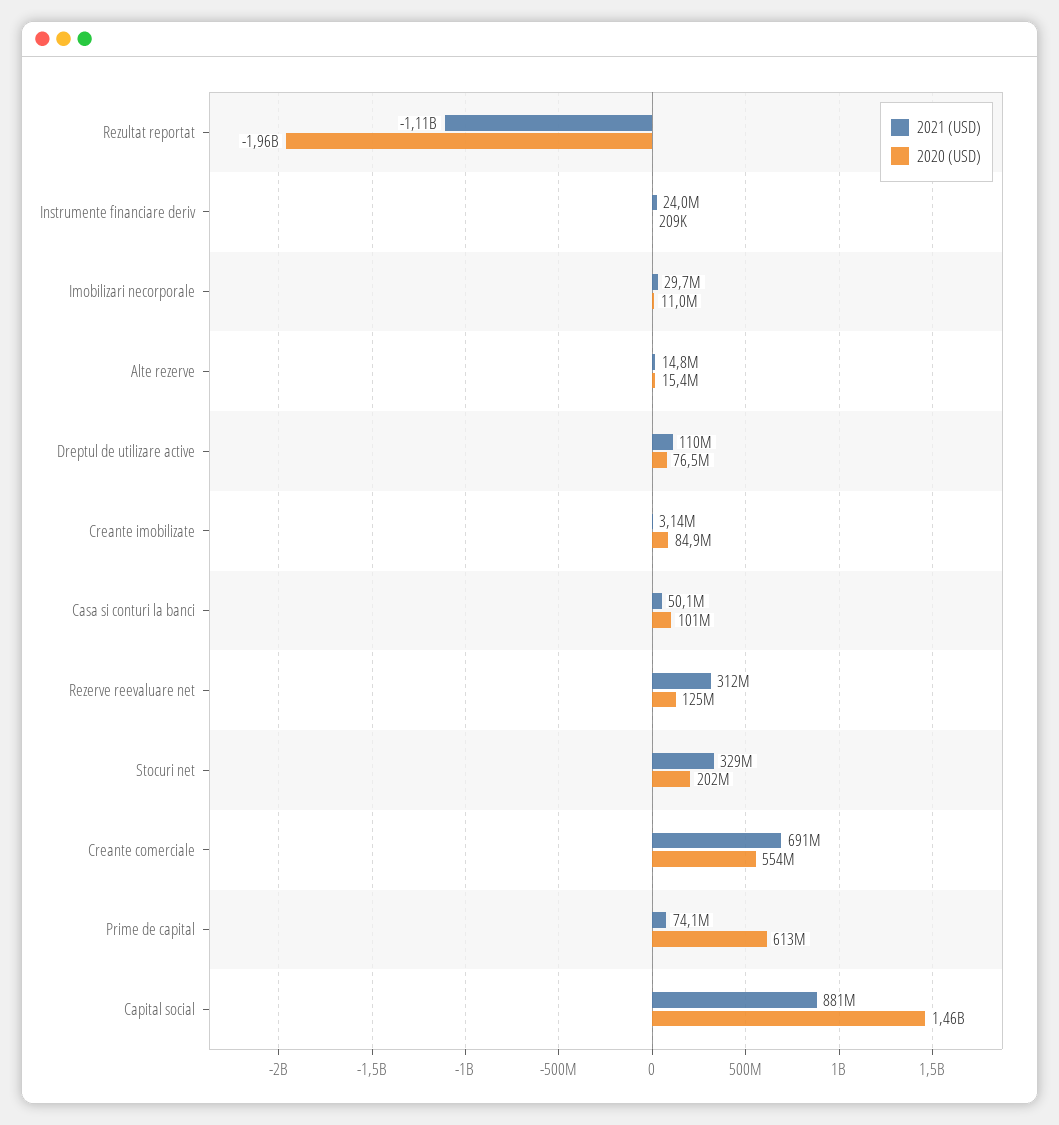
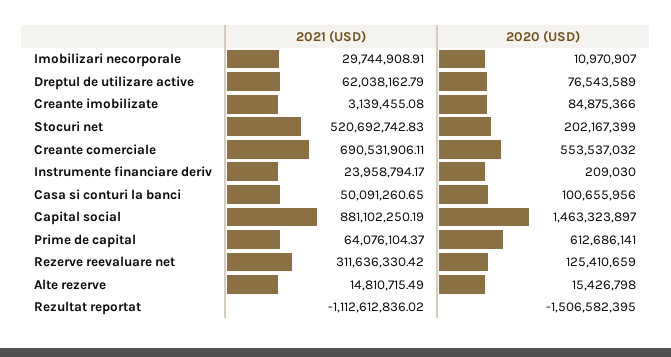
2020 (USD), Rezultat reportat: -1960000000 -> -1506582395
2021 (USD), Dreptul de utilizare active: 110000000 -> 62038162.79
2021 (USD), Stocuri net: 329000000 -> 520692742.83
2021 (USD), Prime de capital: 74100000 -> 64076104.37

